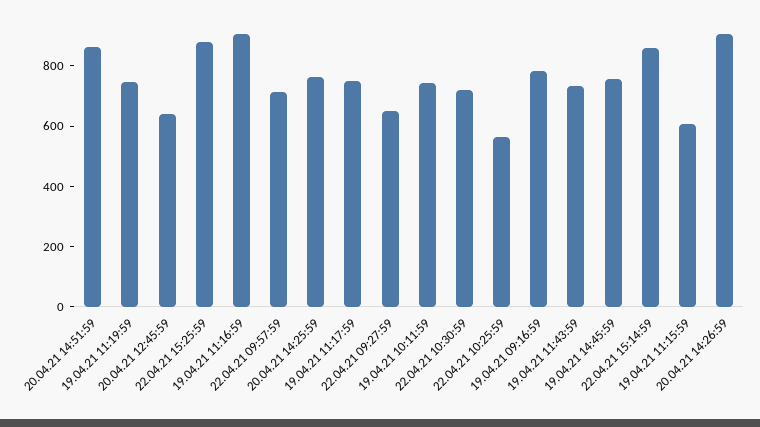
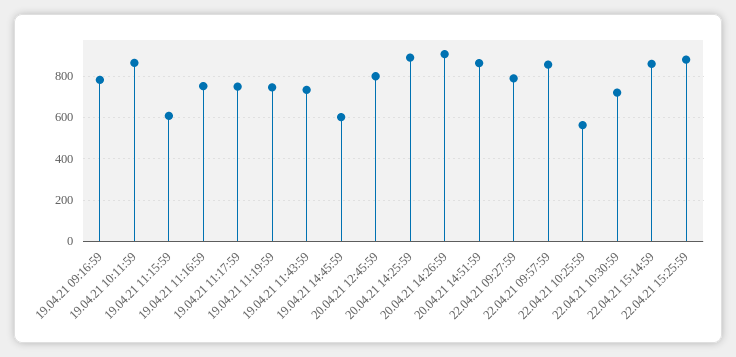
20.04.21 12:45:59: 650 -> 800
19.04.21 11:16:59: 900 -> 750
22.04.21 09:57:59: 700 -> 850
20.04.21 14:25:59: 750 -> 900
22.04.21 09:27:59: 650 -> 800
19.04.21 10:11:59: 750 -> 850
19.04.21 14:45:59: 750 -> 600

